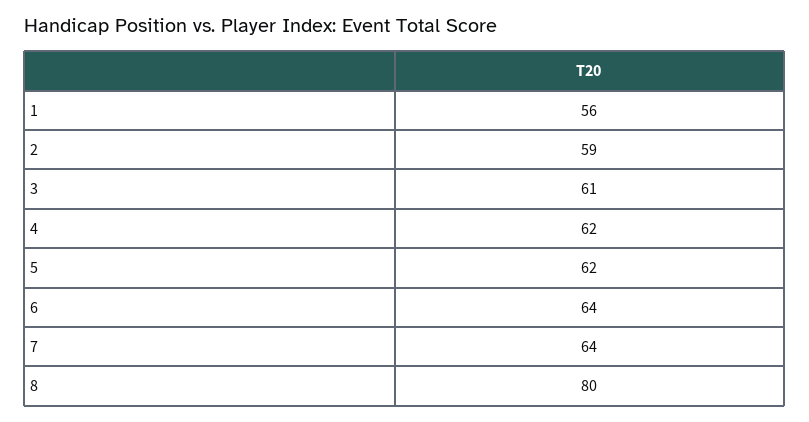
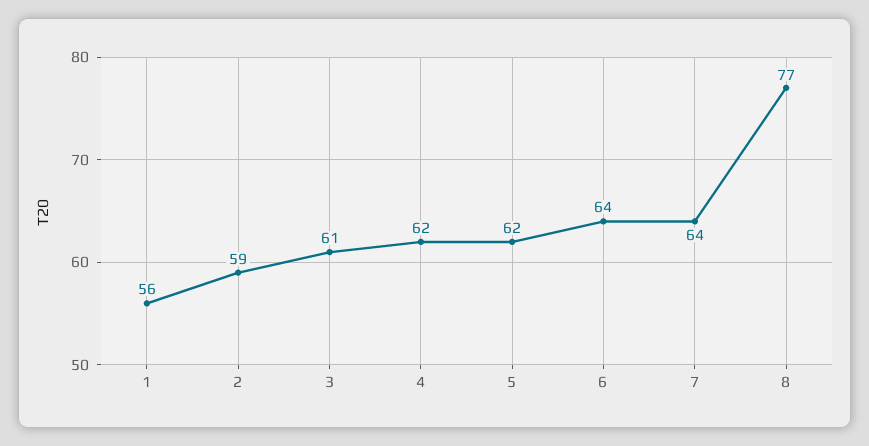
8: 80 -> 77

